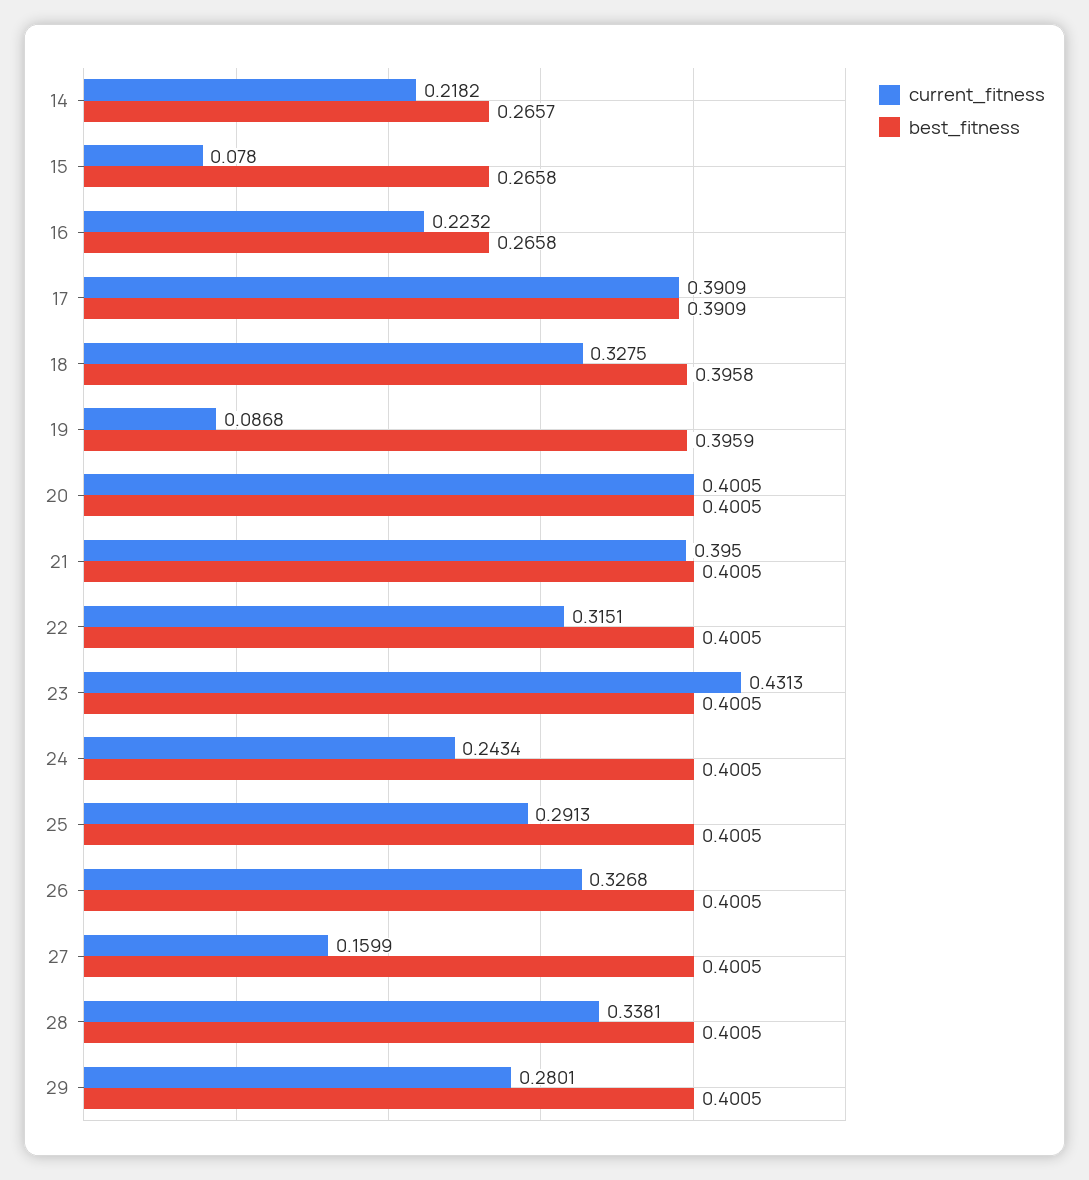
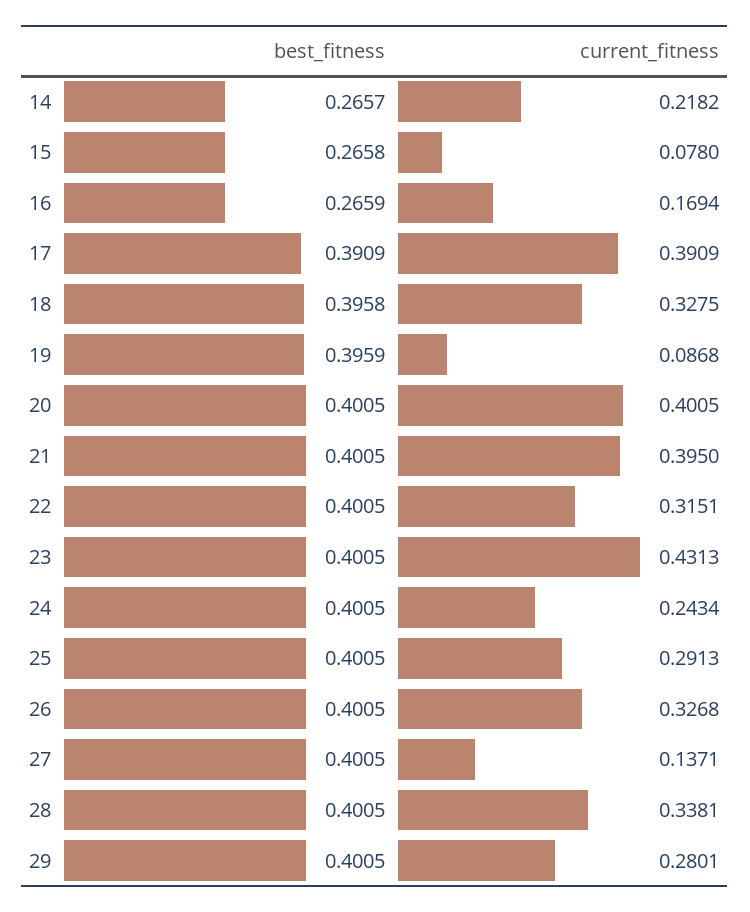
current_fitness, 16: 0.2232 -> 0.1694
best_fitness, 16: 0.2658 -> 0.2659
current_fitness, 27: 0.1599 -> 0.1371

